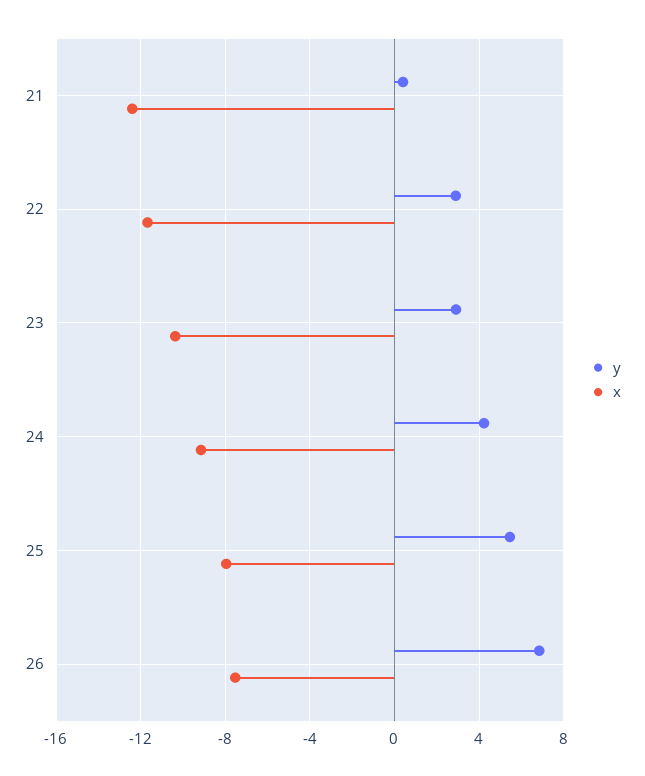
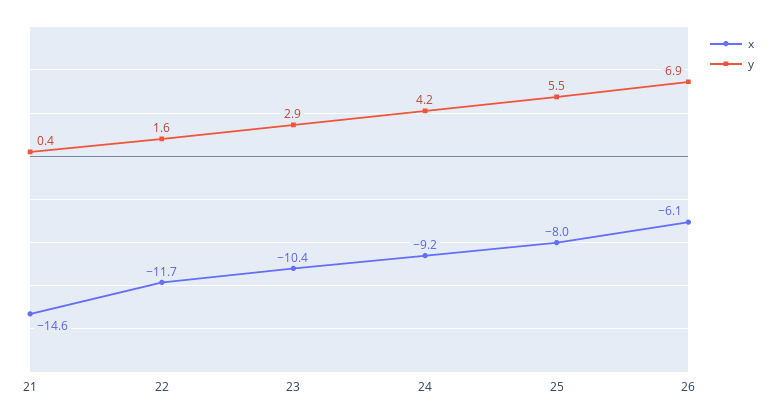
x, 21: -12.5 -> -14.6
y, 22: 3 -> 1.6
x, 26: -7.5 -> -6.1

